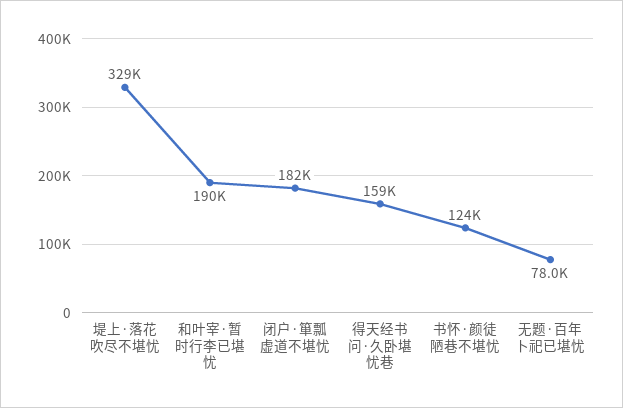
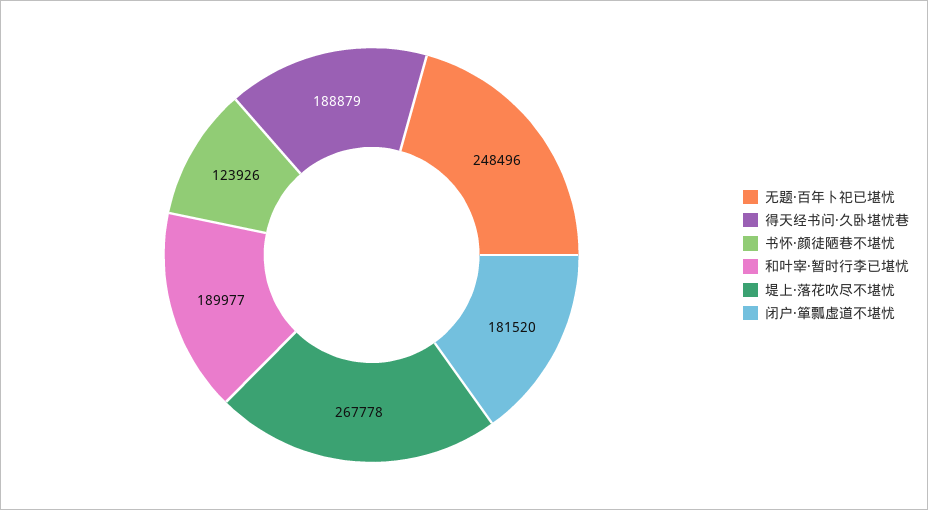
堤上·落花吹尽不堪忧: 329000 -> 267778
得天经书问·久卧堪忧巷: 159000 -> 188879
无题·百年卜祀已堪忧: 78000 -> 248496

